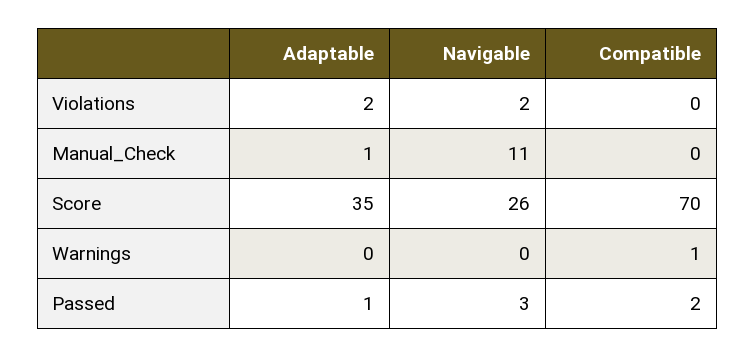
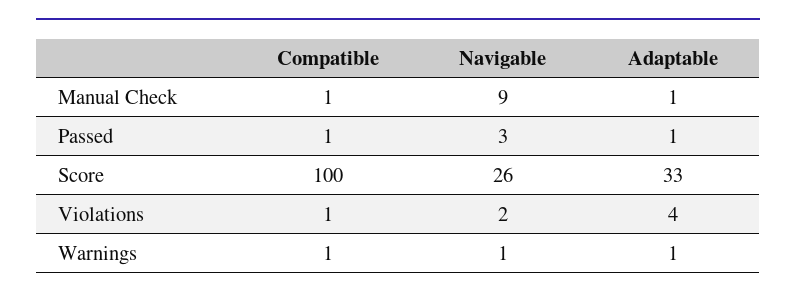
Adaptable, Violations: 2 -> 4
Compatible, Violations: 0 -> 1
Navigable, Manual_Check: 11 -> 9
Compatible, Manual_Check: 0 -> 1
Adaptable, Score: 35 -> 33
Compatible, Score: 70 -> 100
Adaptable, Warnings: 0 -> 1
Navigable, Warnings: 0 -> 1
Compatible, Passed: 2 -> 1

